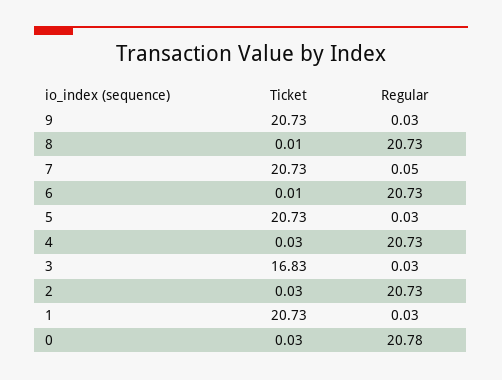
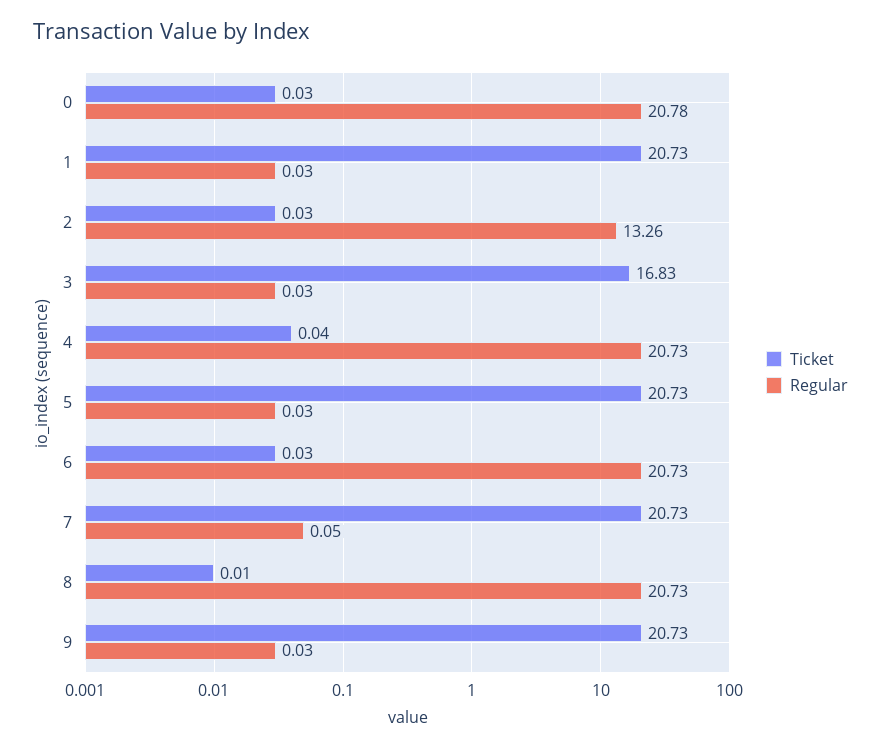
Ticket, 6: 0.01 -> 0.03
Ticket, 4: 0.03 -> 0.04
Regular, 2: 20.73 -> 13.26

